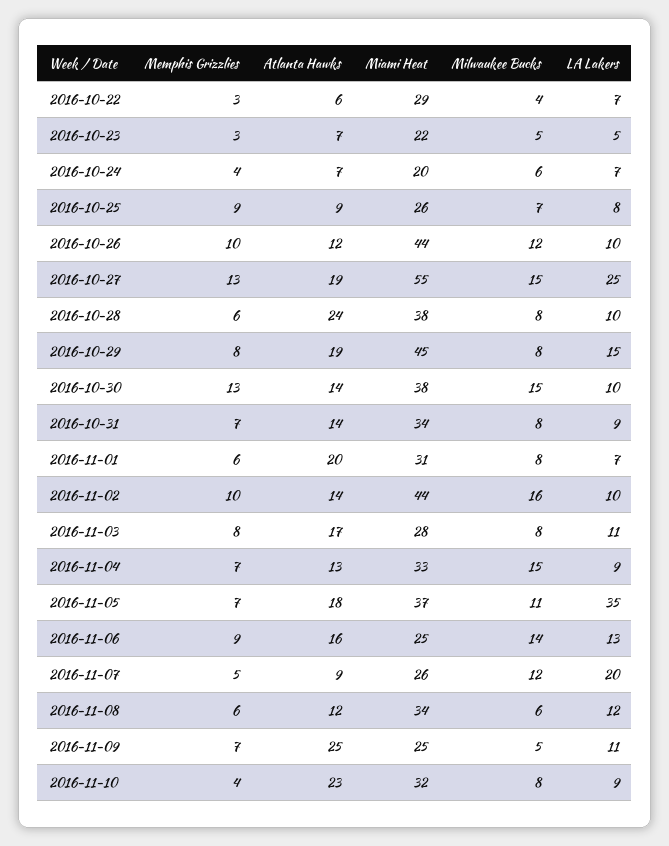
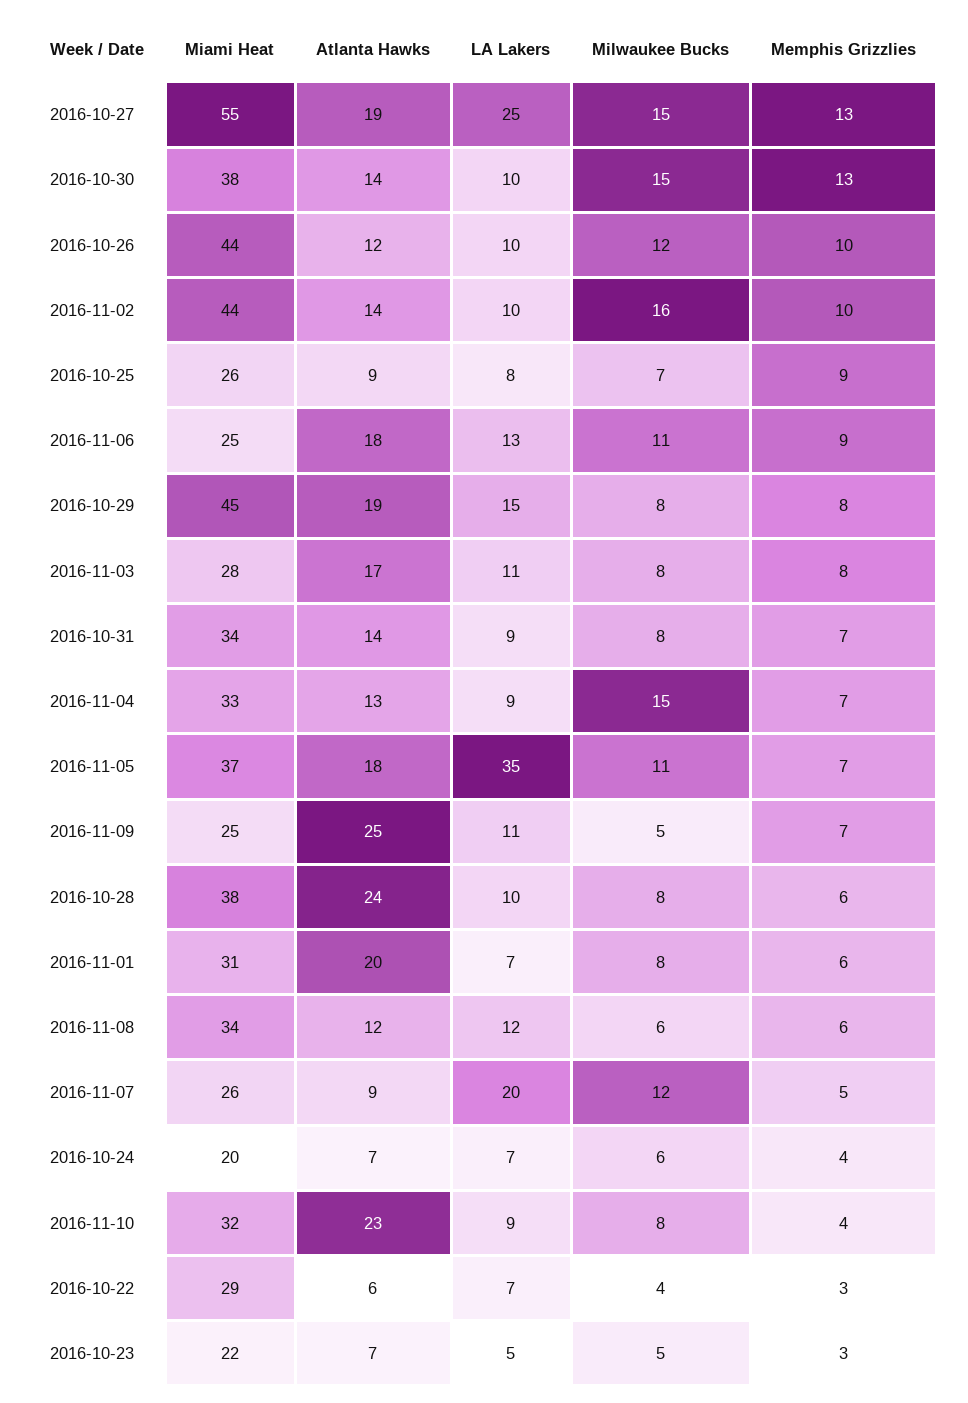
Atlanta Hawks, 2016-11-06: 16 -> 18
Milwaukee Bucks, 2016-11-06: 14 -> 11

